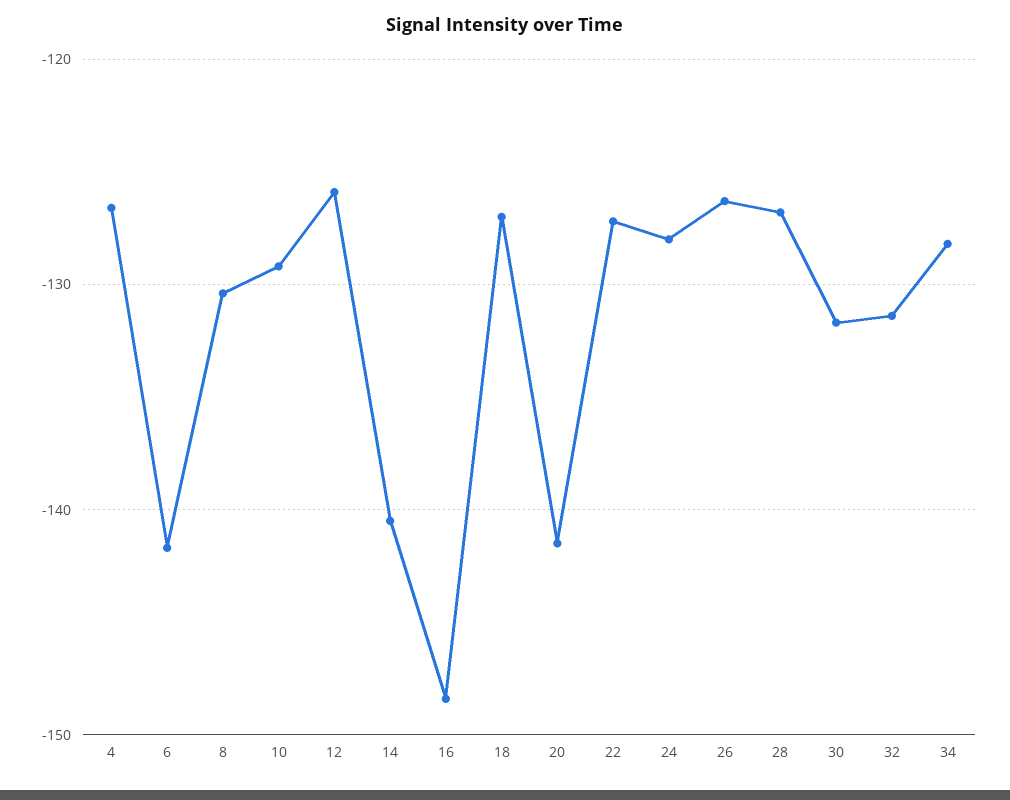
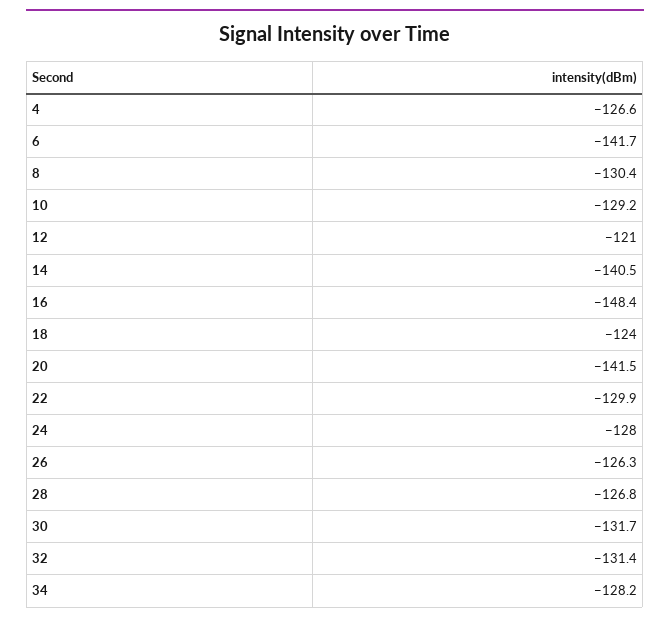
12: -126 -> -121
18: -127 -> -124
22: -127 -> -129.9

